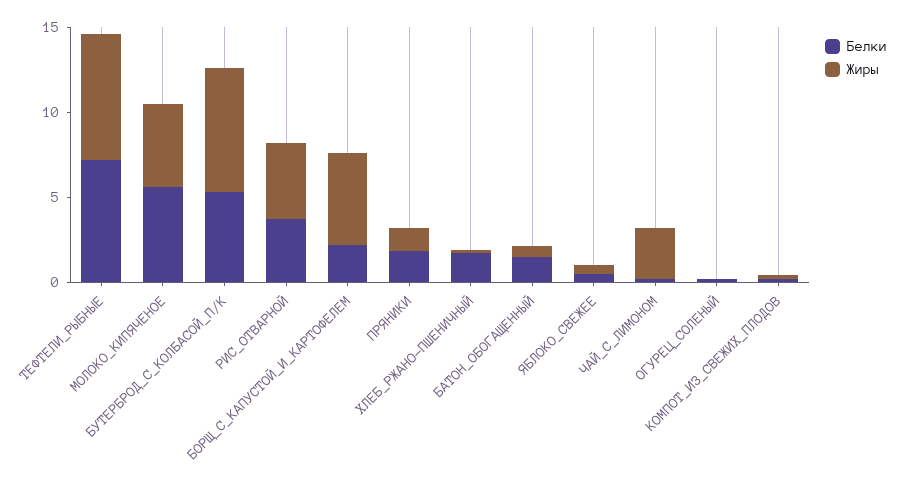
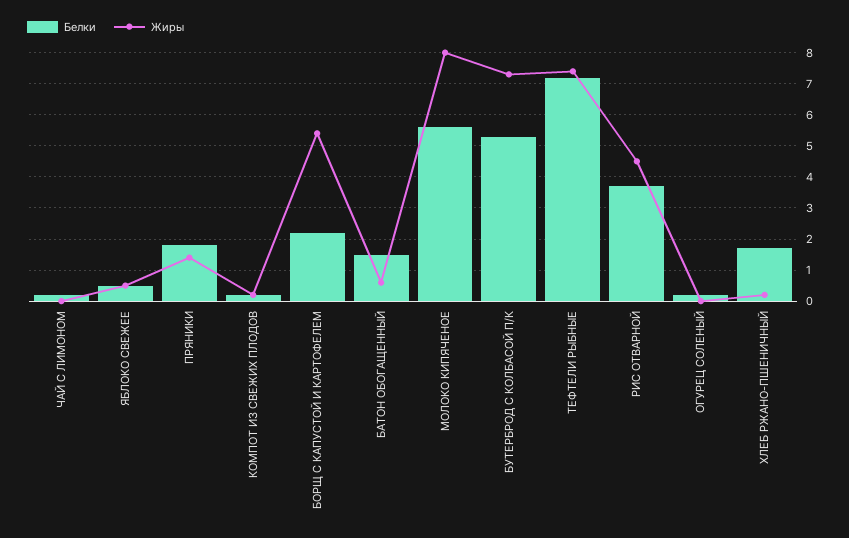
Жиры, МОЛОКО_КИПЯЧЕНОЕ: 5 -> 8
Жиры, ЧАЙ_С_ЛИМОНОМ: 3 -> 0

